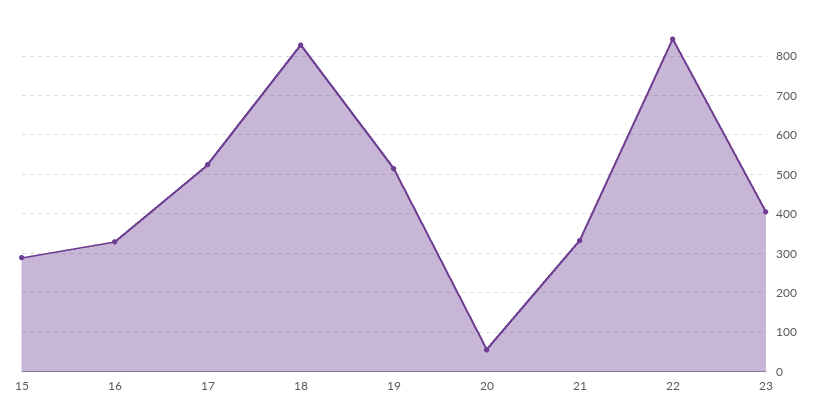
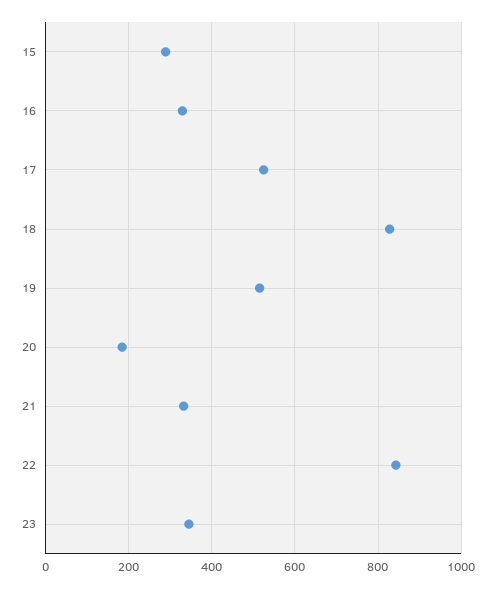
20: 60 -> 180
23: 400 -> 340

